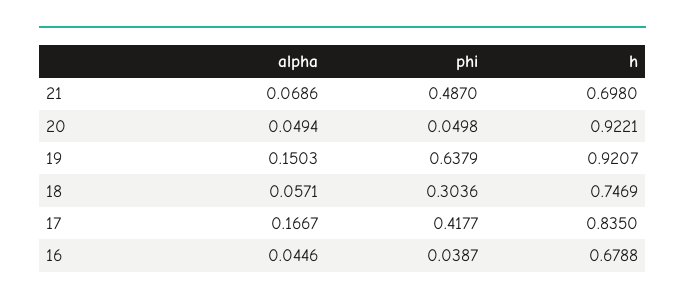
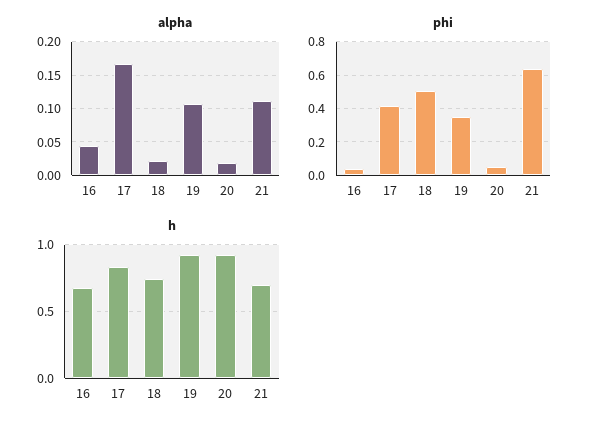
alpha, 21: 0.0686 -> 0.11
phi, 21: 0.487 -> 0.65
alpha, 20: 0.0494 -> 0.02
alpha, 19: 0.1503 -> 0.11
phi, 19: 0.6379 -> 0.35
alpha, 18: 0.0571 -> 0.02
phi, 18: 0.3036 -> 0.5

